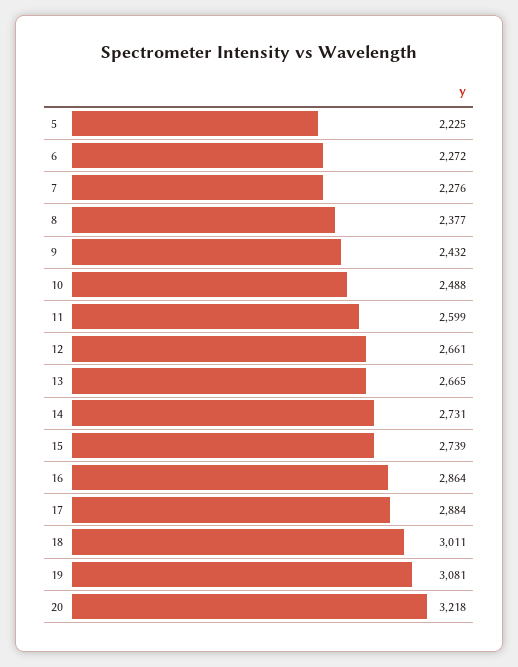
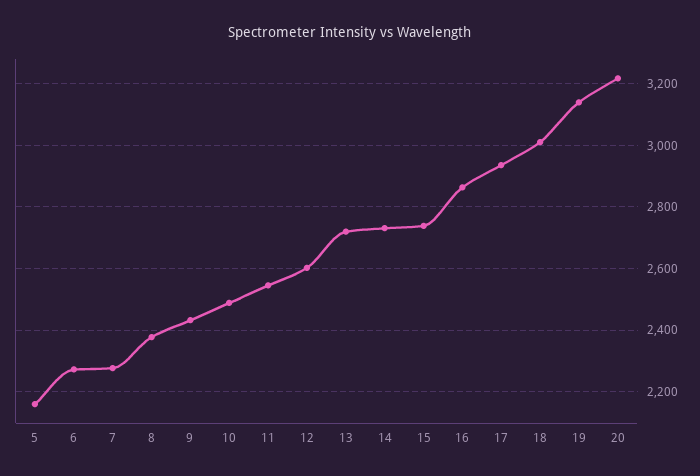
5: 2225 -> 2160
11: 2599 -> 2540
12: 2661 -> 2600
13: 2665 -> 2720
17: 2884 -> 2940
19: 3081 -> 3140

